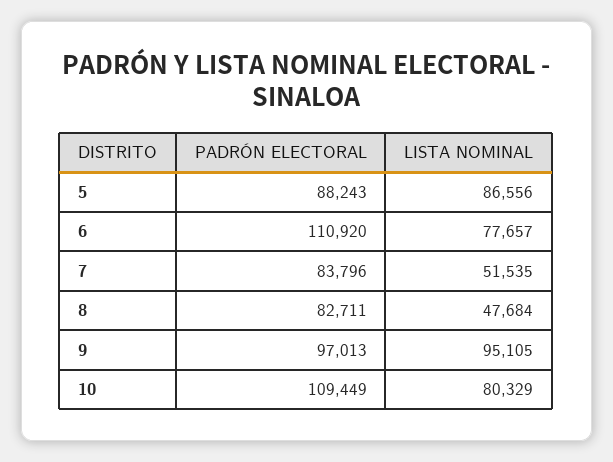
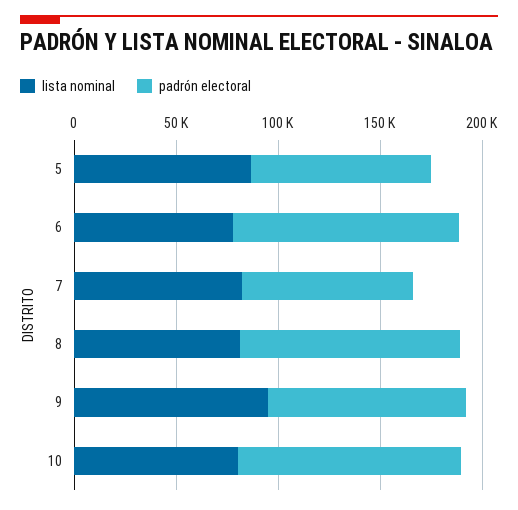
LISTA NOMINAL, 7: 51535 -> 80000
PADRÓN ELECTORAL, 8: 82711 -> 110000
LISTA NOMINAL, 8: 47684 -> 80000

